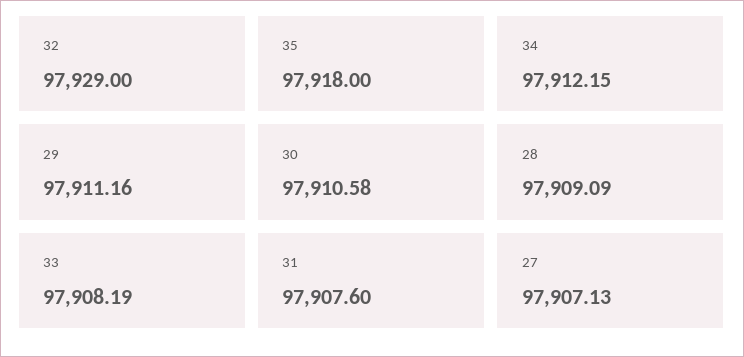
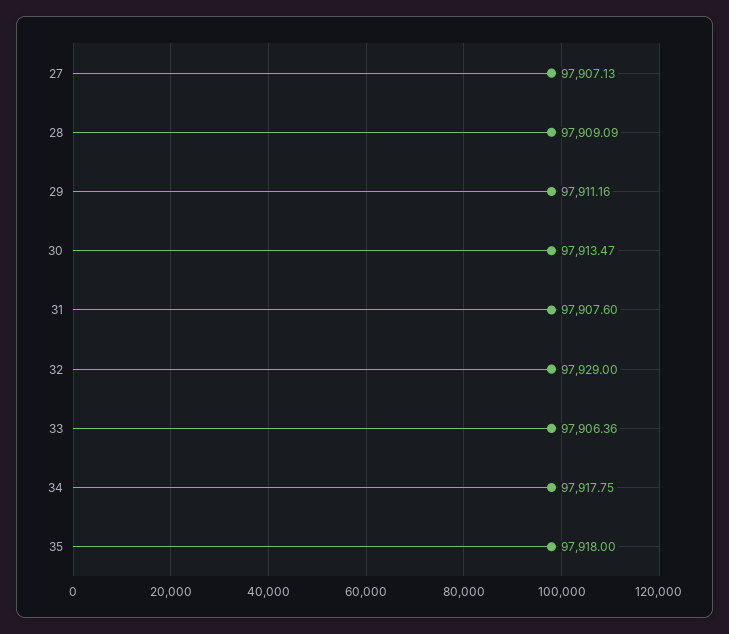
34: 97912.15 -> 97917.75
30: 97910.58 -> 97913.47
33: 97908.19 -> 97906.36

